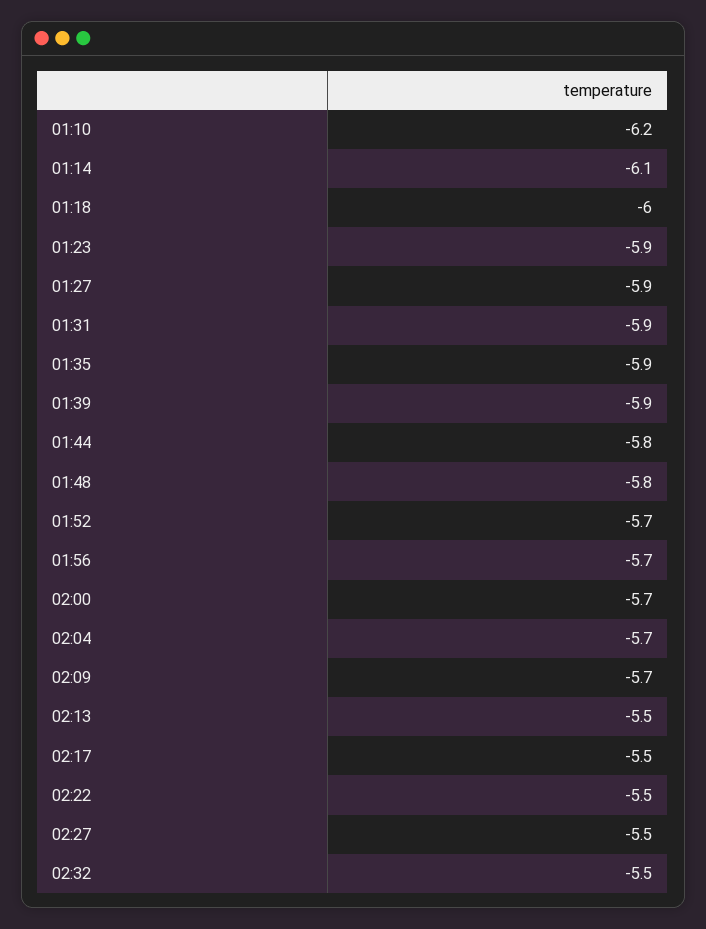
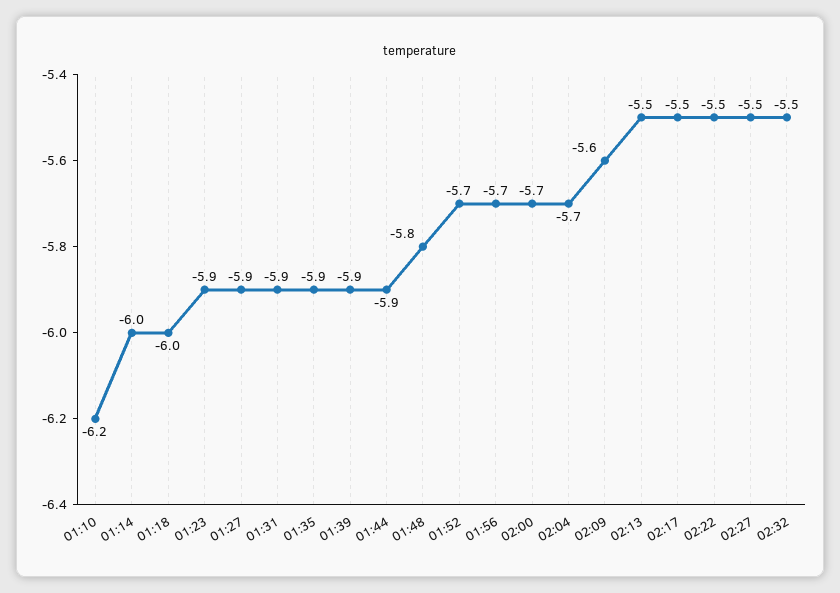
01:14: -6.1 -> -6
01:44: -5.8 -> -5.9
02:09: -5.7 -> -5.6

